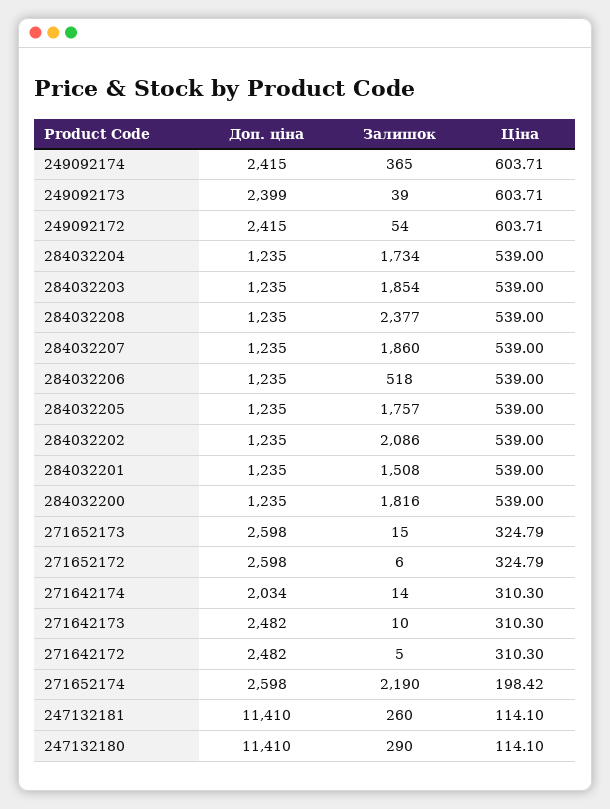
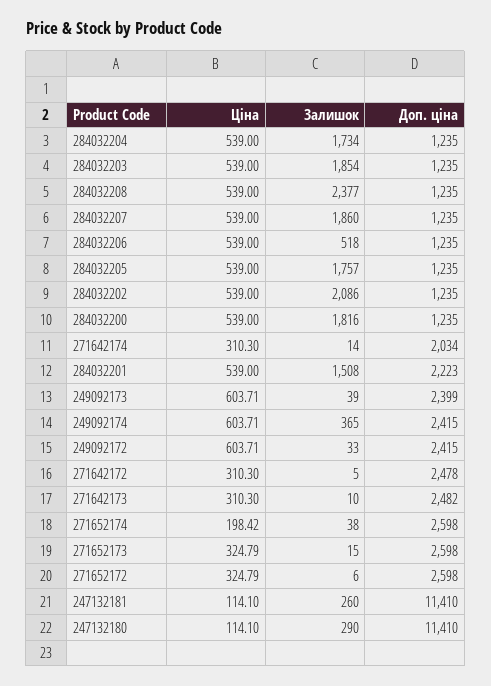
Залишок, 249092172: 54 -> 33
Доп. ціна, 284032201: 1235 -> 2223
Доп. ціна, 271642172: 2482 -> 2478
Залишок, 271652174: 2190 -> 38

